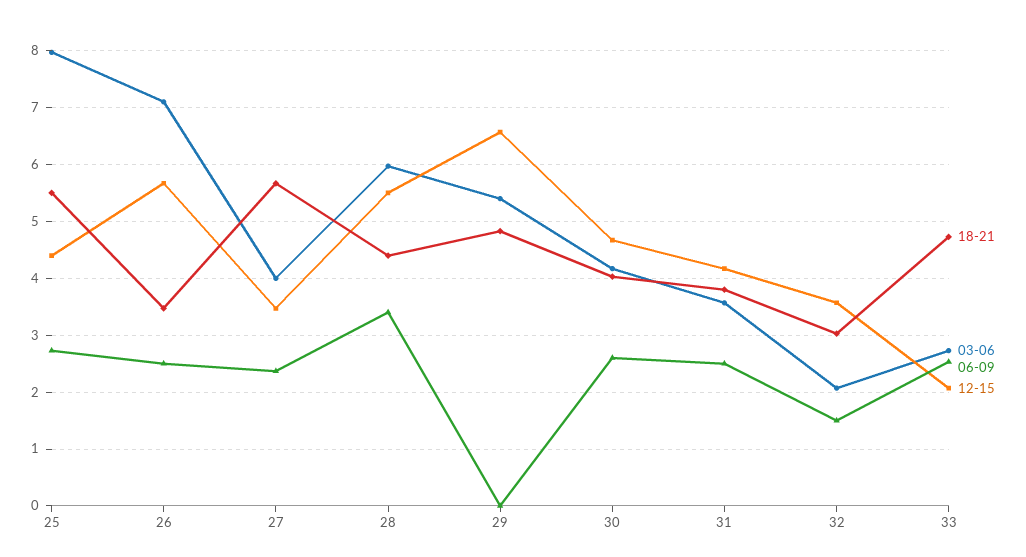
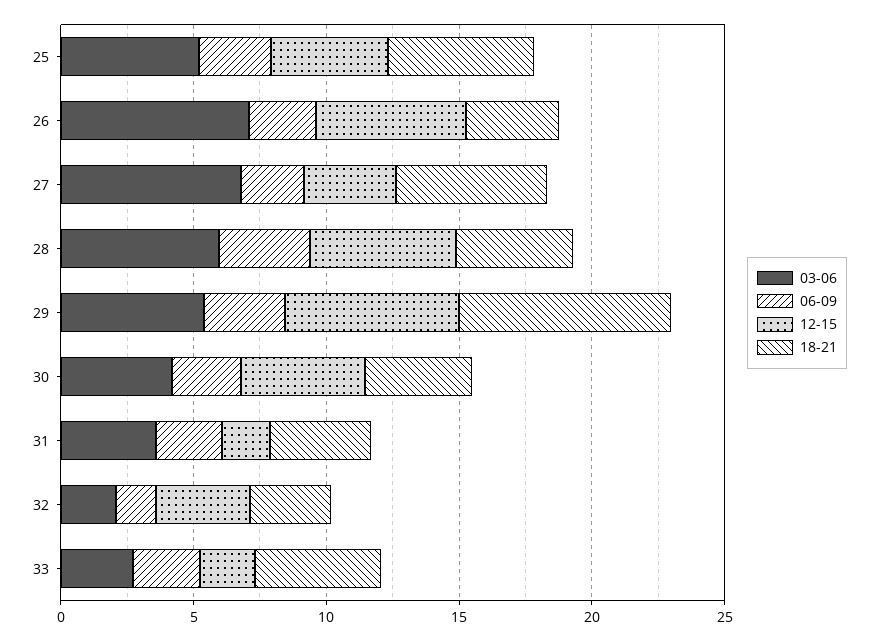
03-06, 25: 8 -> 5
03-06, 27: 4 -> 7
18-21, 29: 4.8 -> 8
06-09, 29: 0 -> 3
12-15, 31: 4.2 -> 2

